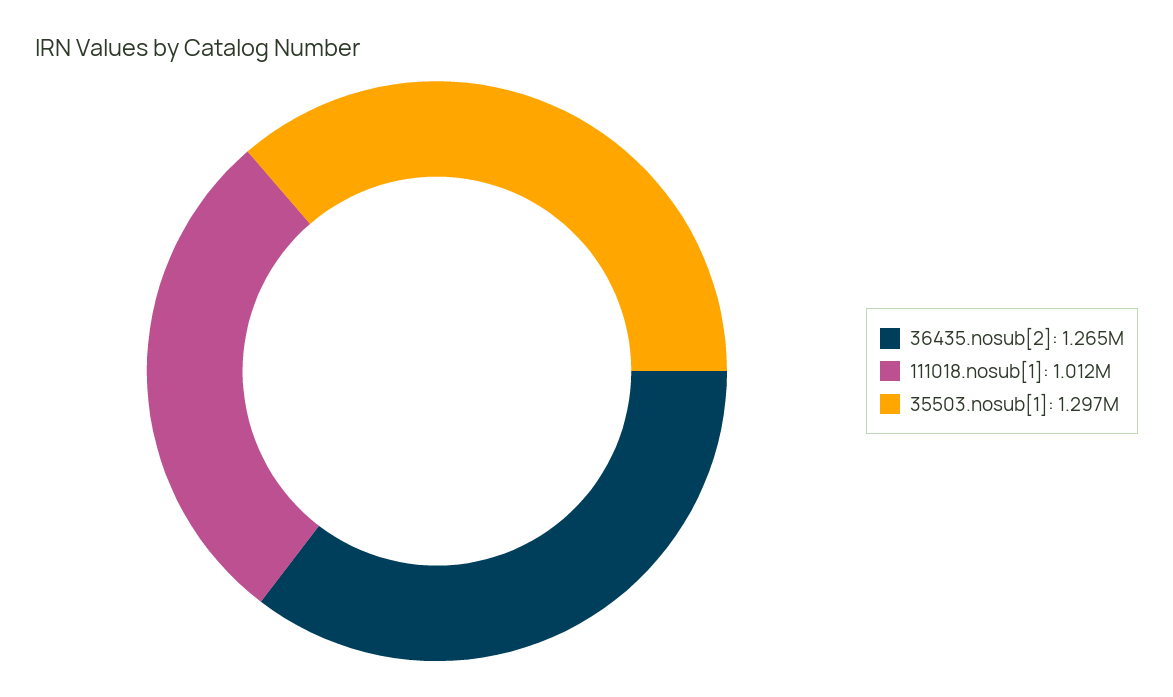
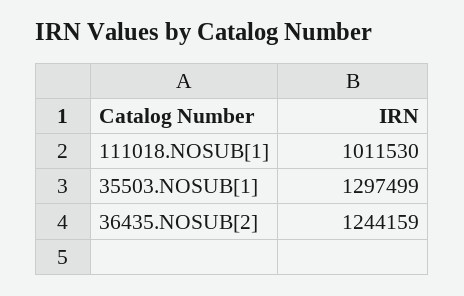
36435.nosub[2]: 1265000 -> 1244159

